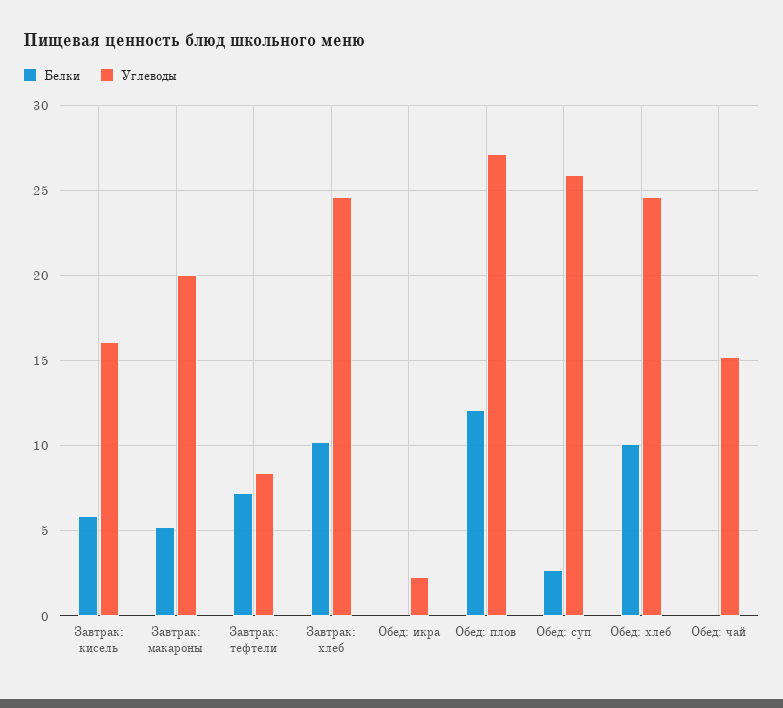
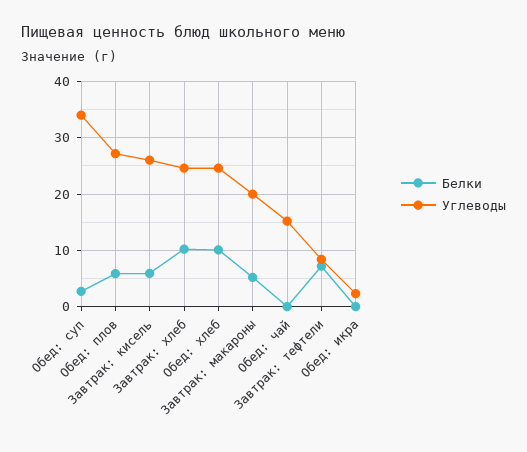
Углеводы, Завтрак: кисель: 16 -> 26
Белки, Обед: плов: 12 -> 6
Углеводы, Обед: суп: 26 -> 34

